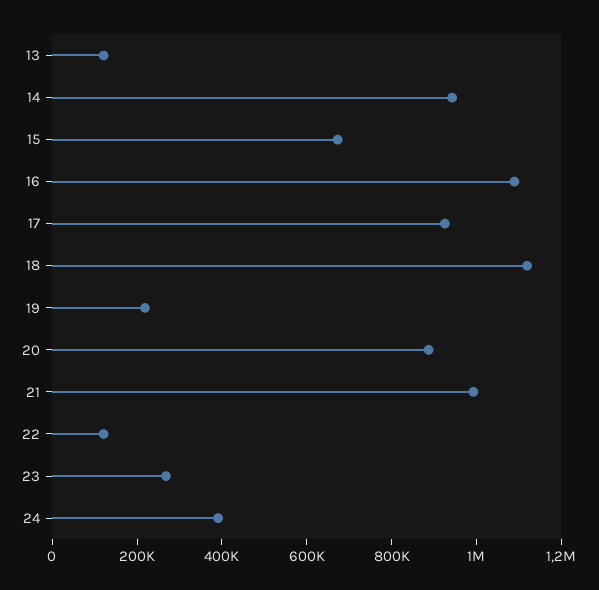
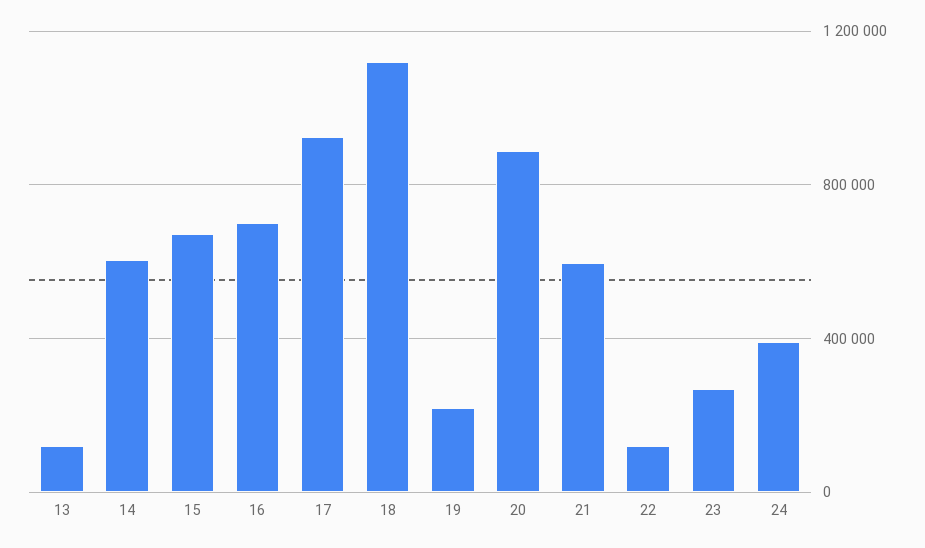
14: 950000 -> 600000
16: 1100000 -> 700000
21: 1000000 -> 600000

